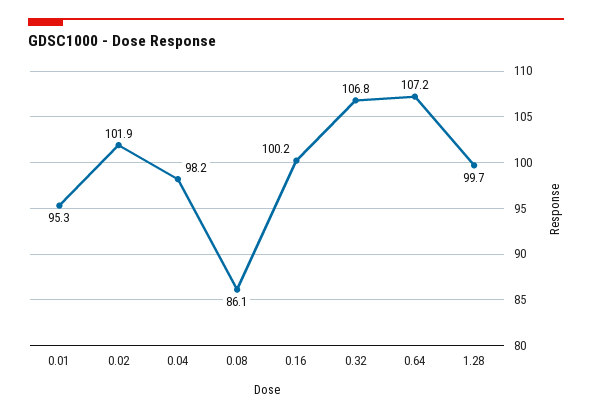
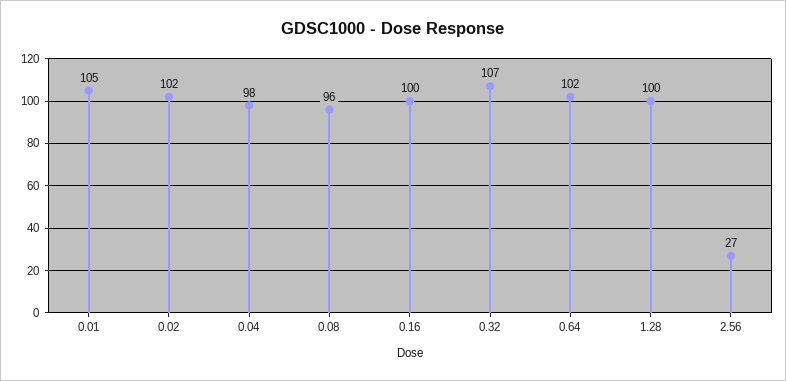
0.01: 95.3 -> 105
0.08: 86.1 -> 96
0.64: 107.2 -> 102
2.56: none -> 27

